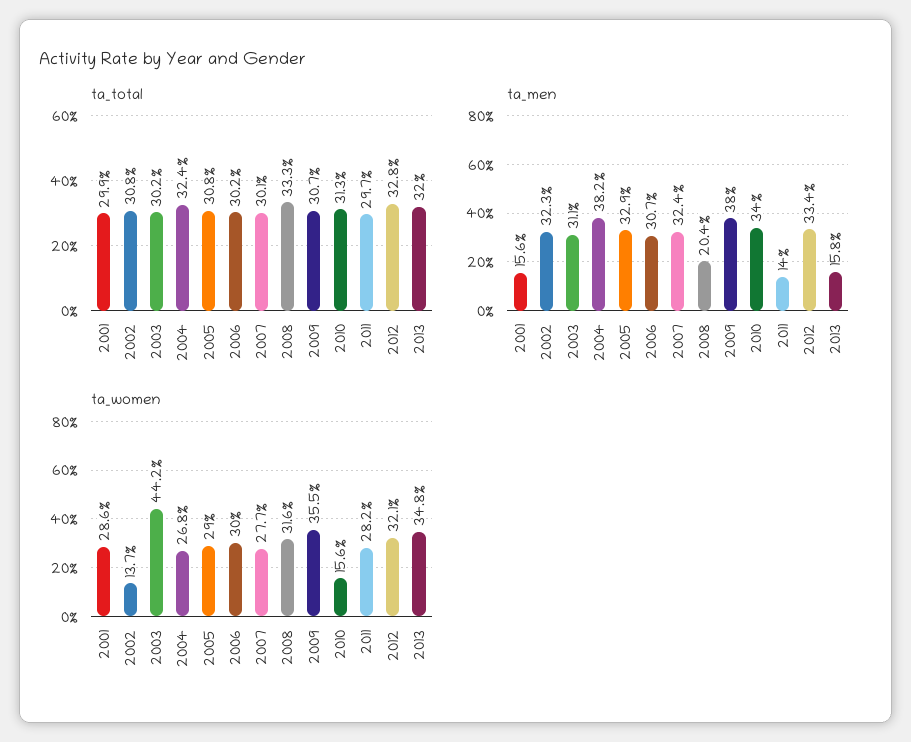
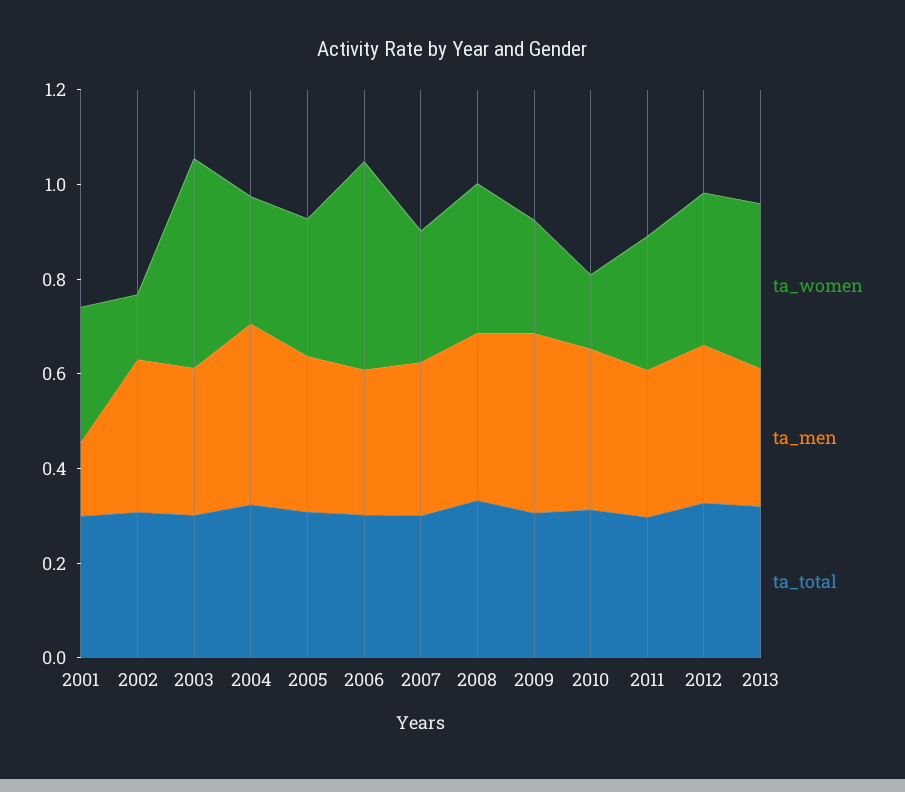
ta_men, 2008: 0.204 -> 0.35
ta_men, 2011: 0.14 -> 0.3
ta_men, 2013: 0.158 -> 0.3
ta_women, 2006: 0.3 -> 0.45
ta_women, 2009: 0.355 -> 0.25

